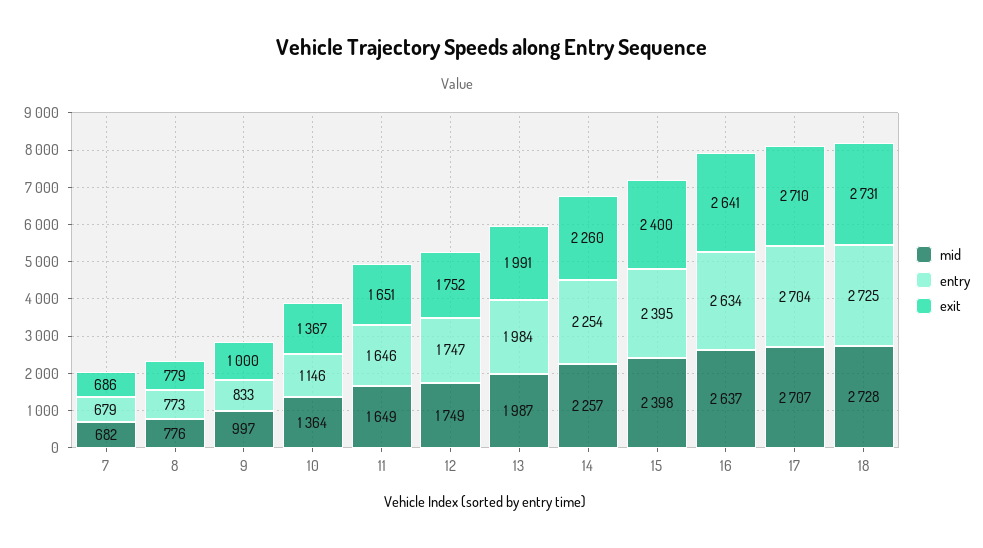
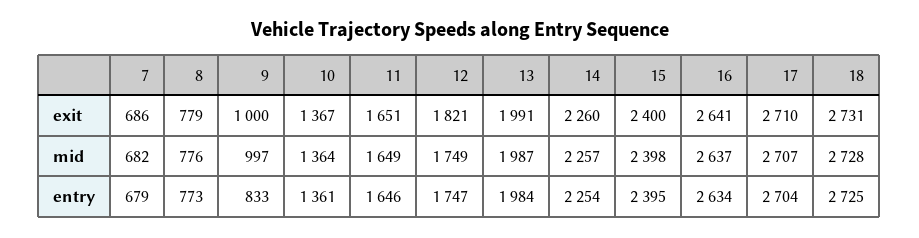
entry, 10: 1146 -> 1361
exit, 12: 1752 -> 1821

